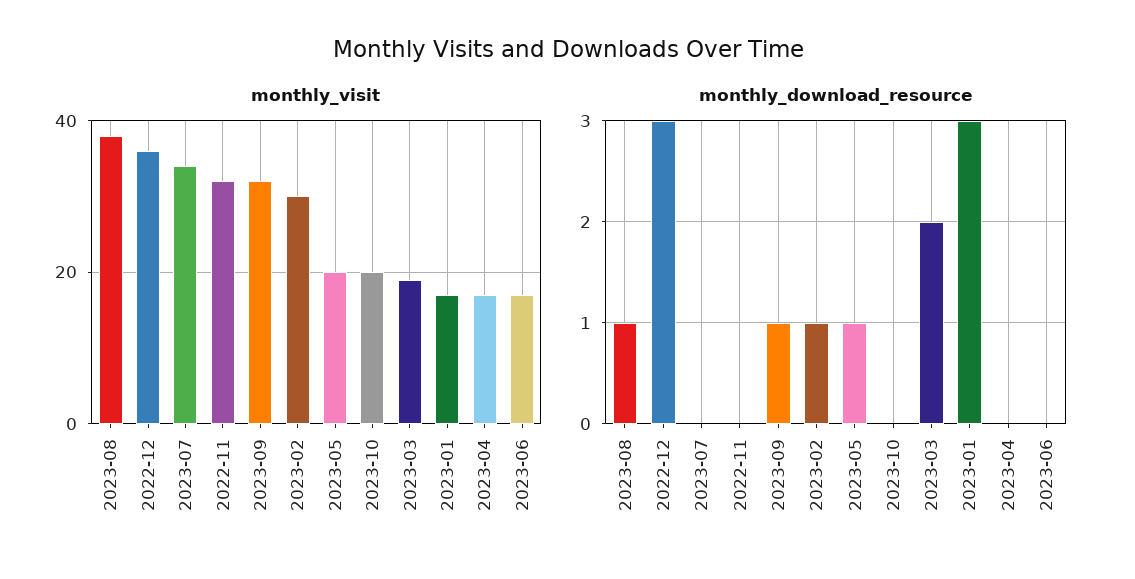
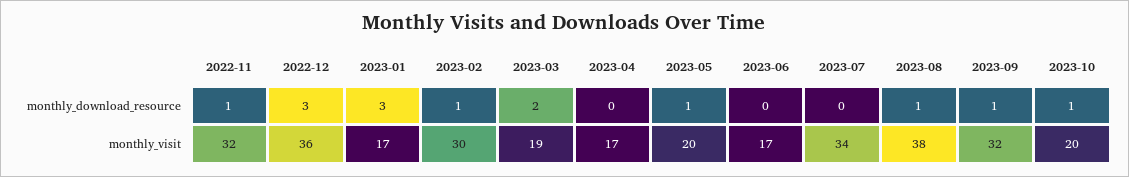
monthly_download_resource, 2022-11: 0 -> 1
monthly_download_resource, 2023-10: 0 -> 1

